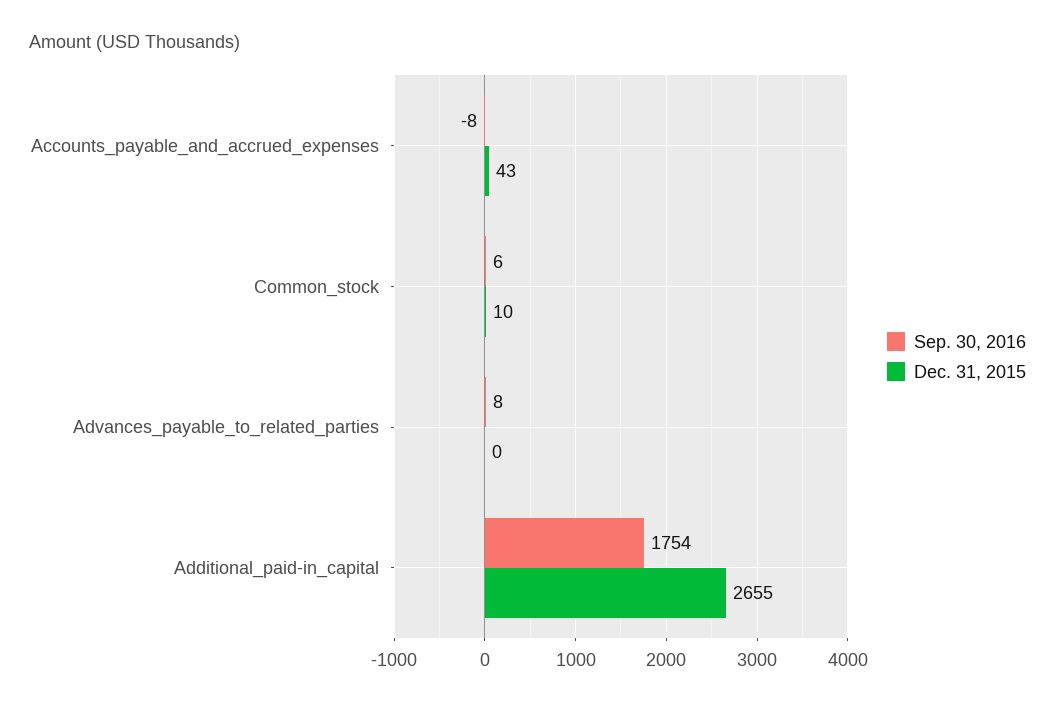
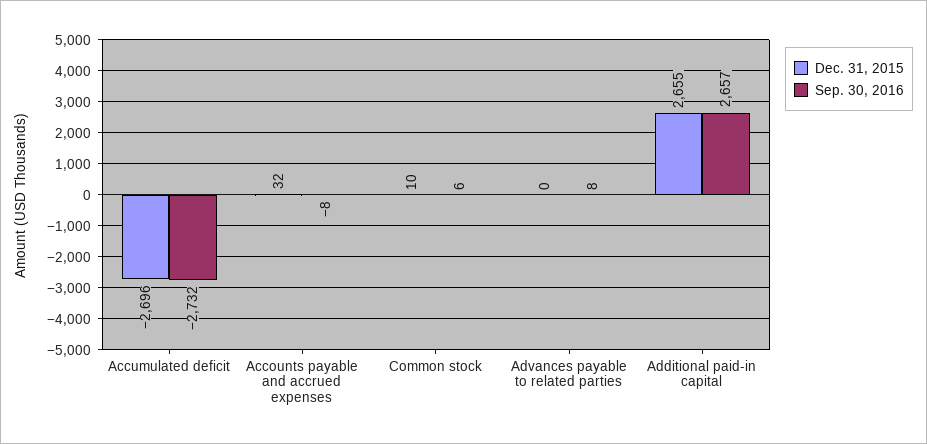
Dec. 31, 2015, Accounts_payable_and_accrued_expenses: 43 -> 32
Sep. 30, 2016, Additional_paid-in_capital: 1754 -> 2657
Dec. 31, 2015, Accumulated deficit: none -> -2696
Sep. 30, 2016, Accumulated deficit: none -> -2732

